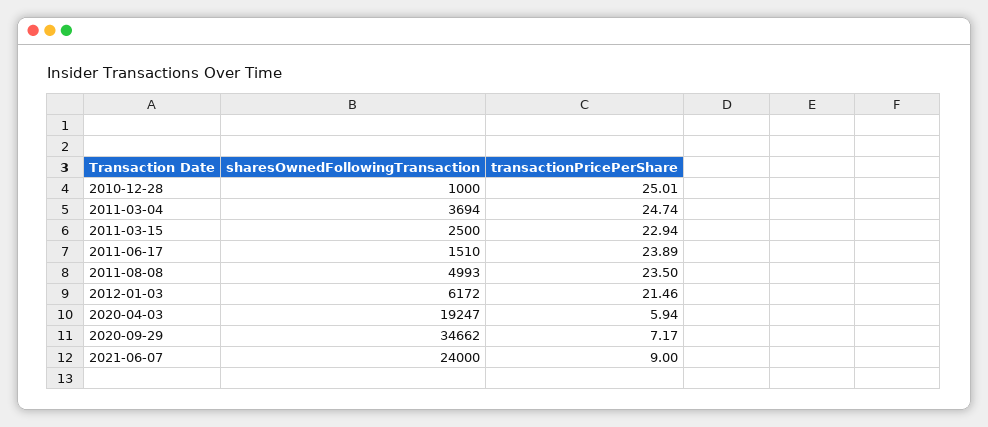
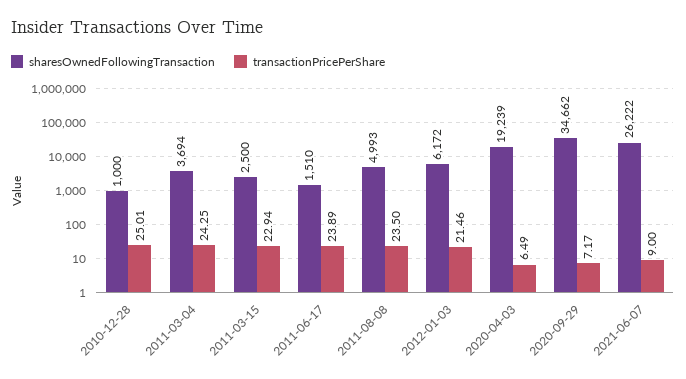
transactionPricePerShare, 2011-03-04: 24.74 -> 24.25
sharesOwnedFollowingTransaction, 2020-04-03: 19247 -> 19239
transactionPricePerShare, 2020-04-03: 5.94 -> 6.49
sharesOwnedFollowingTransaction, 2021-06-07: 24000 -> 26222

